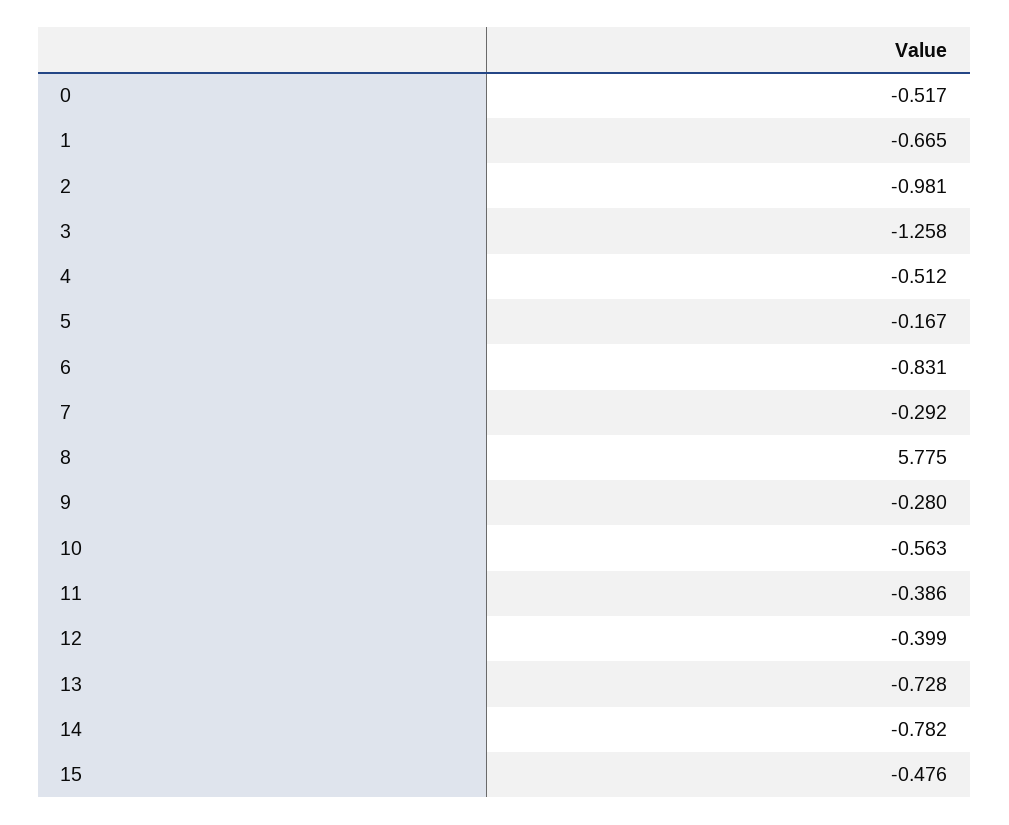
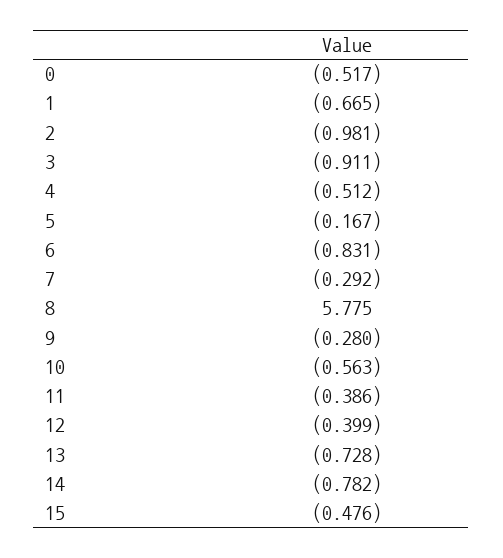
3: -1.258 -> -0.911

